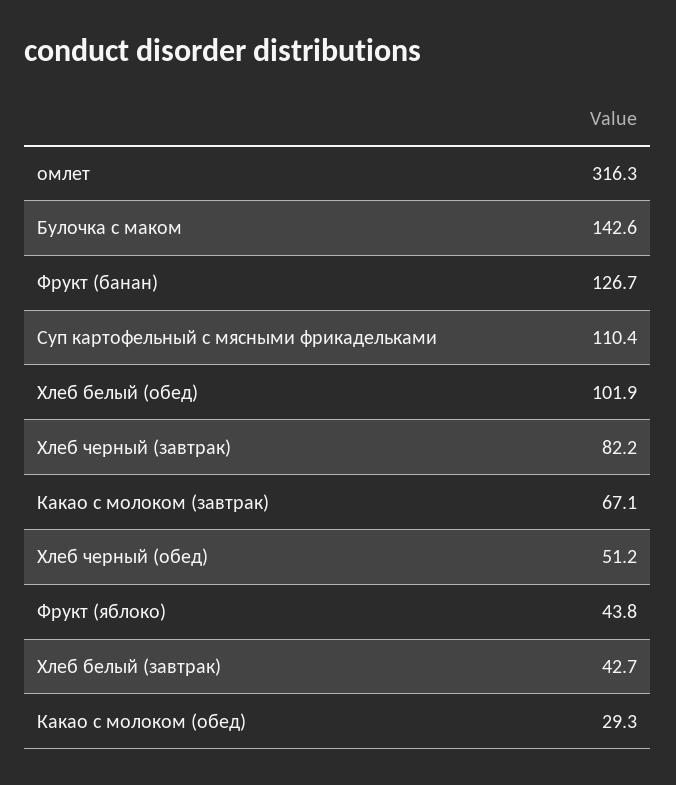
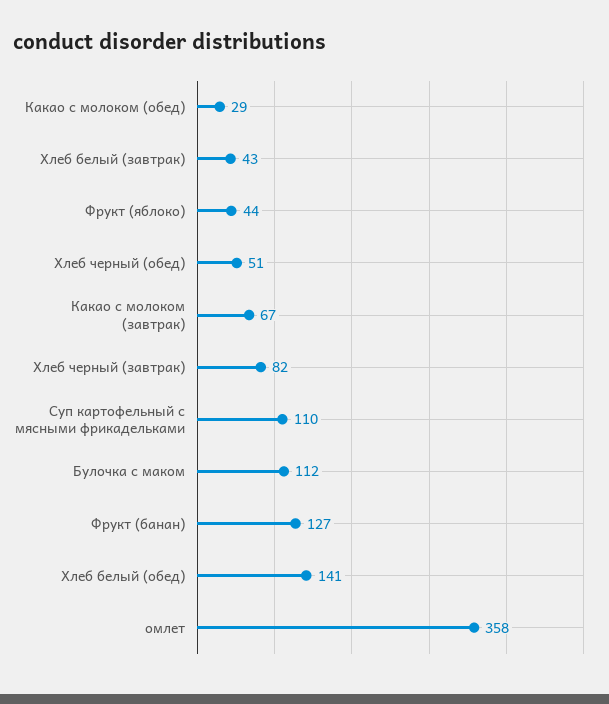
омлет: 316.3 -> 358
Булочка с маком: 142.6 -> 112
Хлеб белый (обед): 101.9 -> 141

